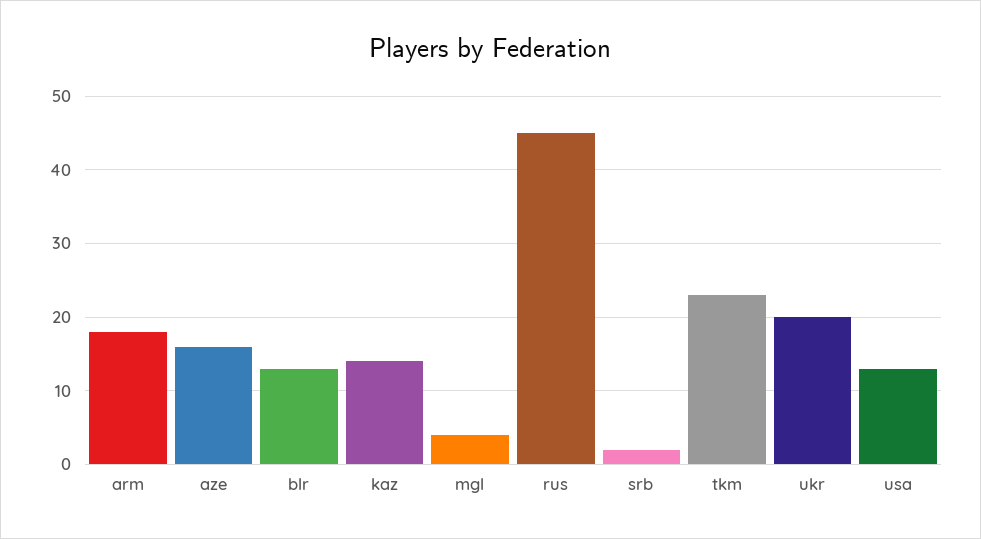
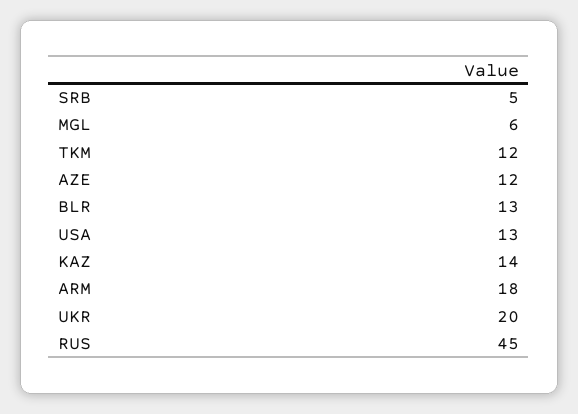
aze: 16 -> 12
mgl: 4 -> 6
srb: 2 -> 5
tkm: 23 -> 12

